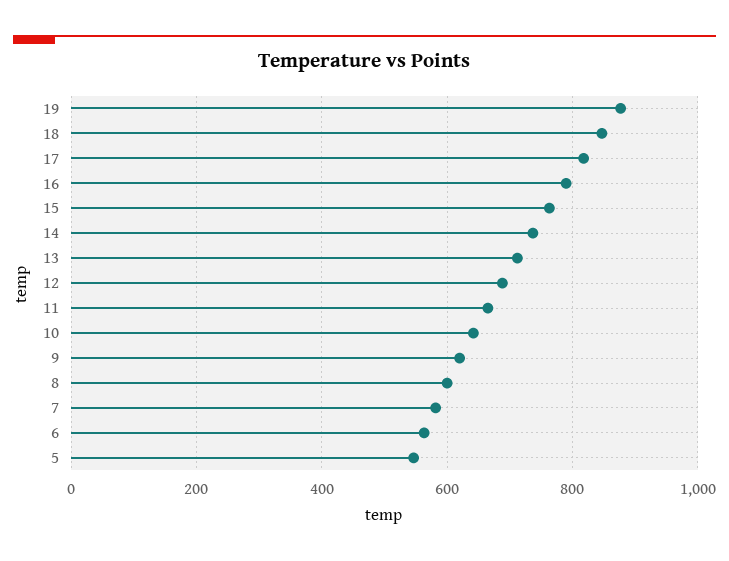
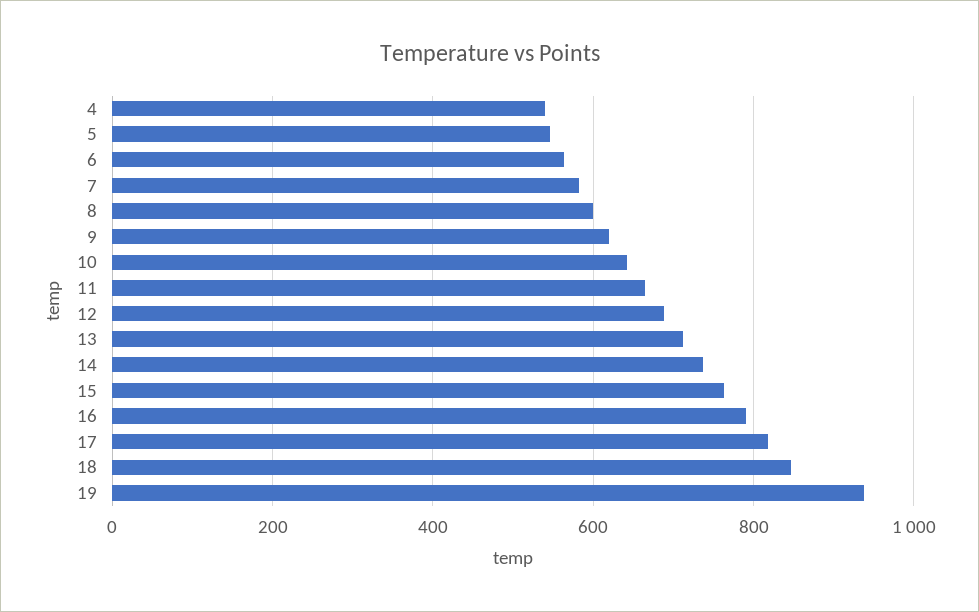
19: 880 -> 940
4: none -> 540

